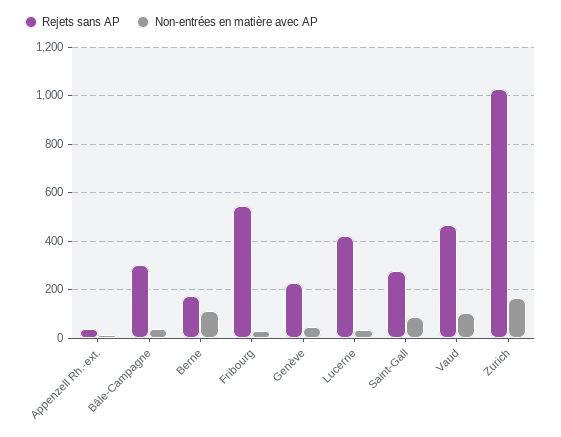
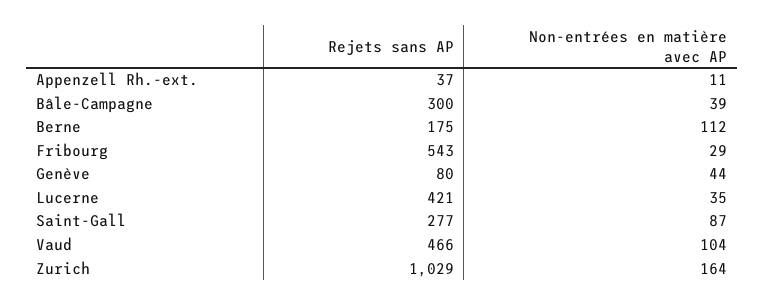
Rejets sans AP, Genève: 225 -> 80

